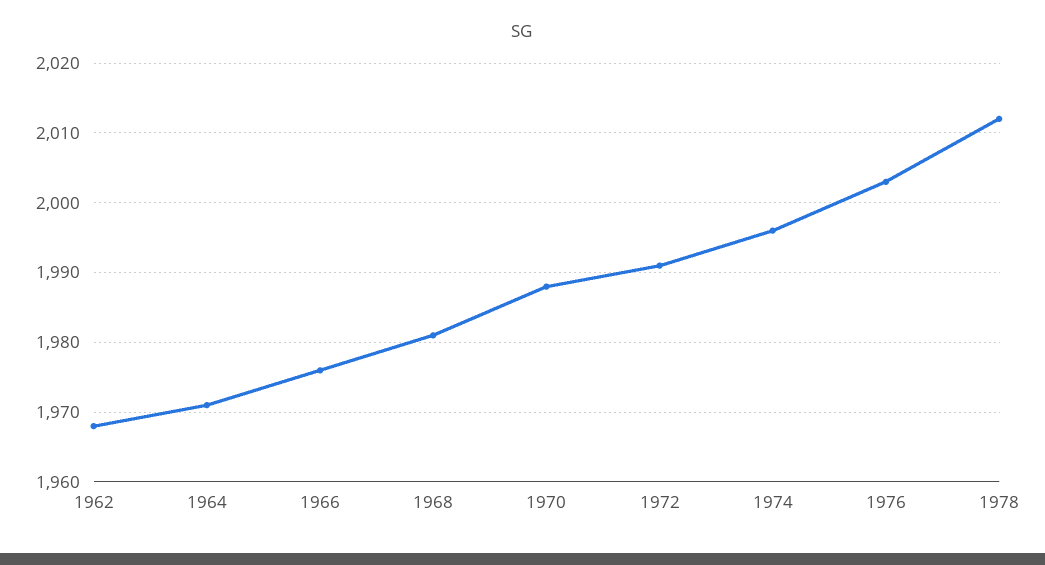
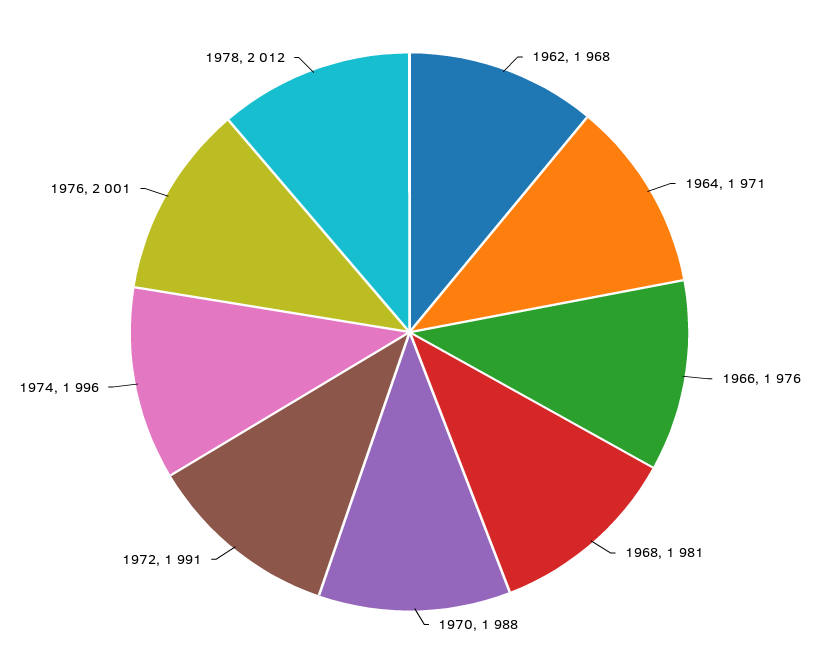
1976: 2003 -> 2001

